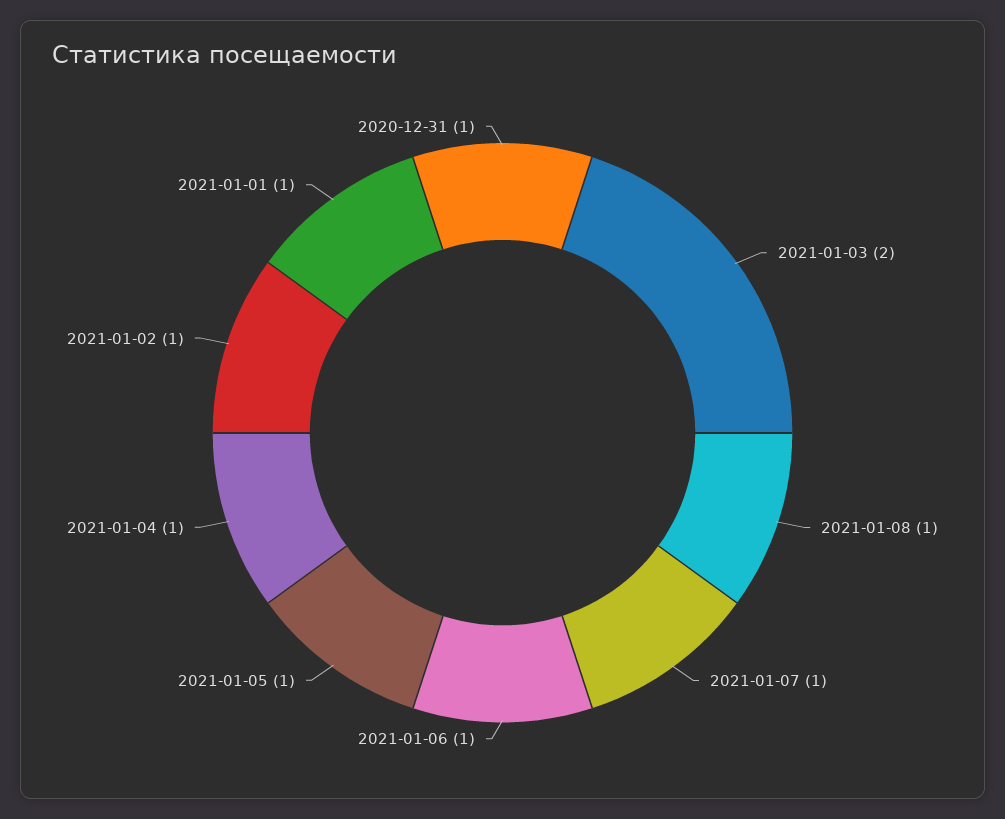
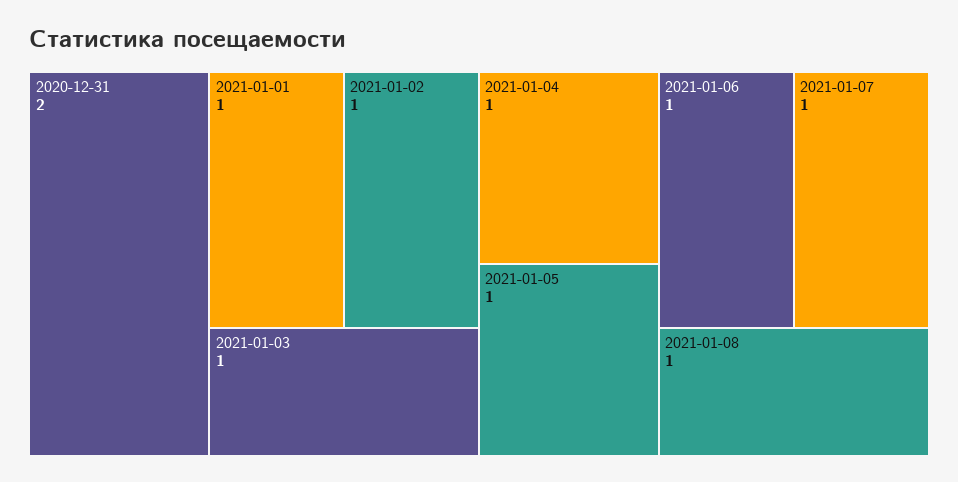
2021-01-03: 2 -> 1
2020-12-31: 1 -> 2

